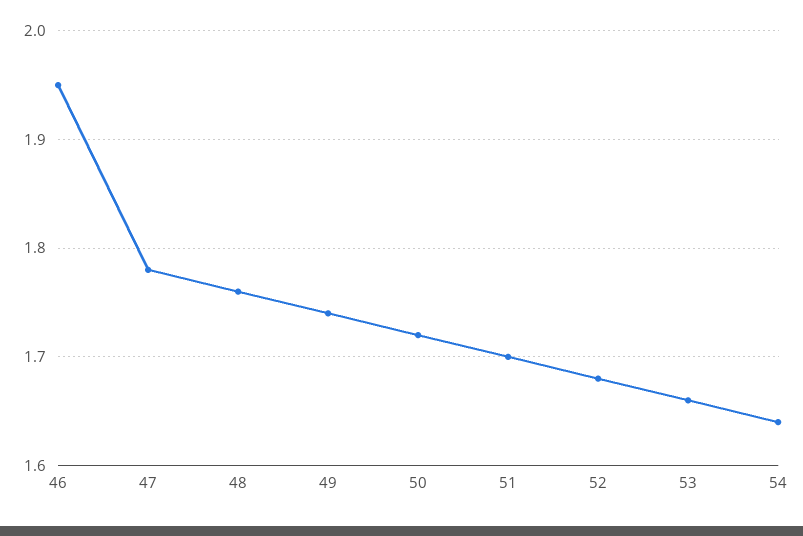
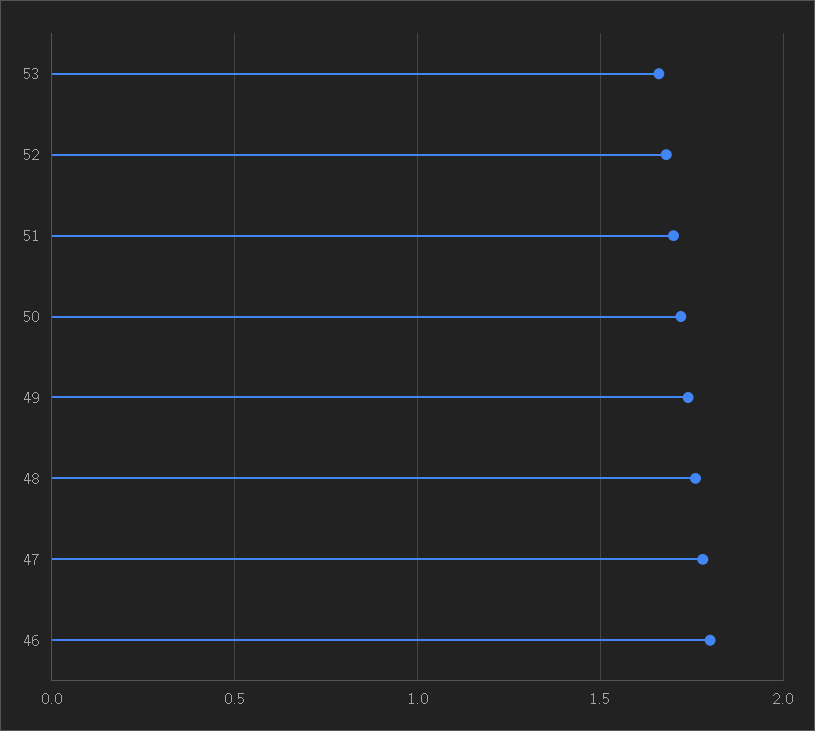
46: 1.95 -> 1.8
54: 1.64 -> none

